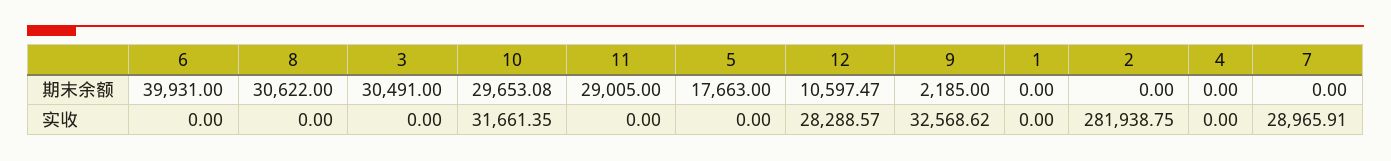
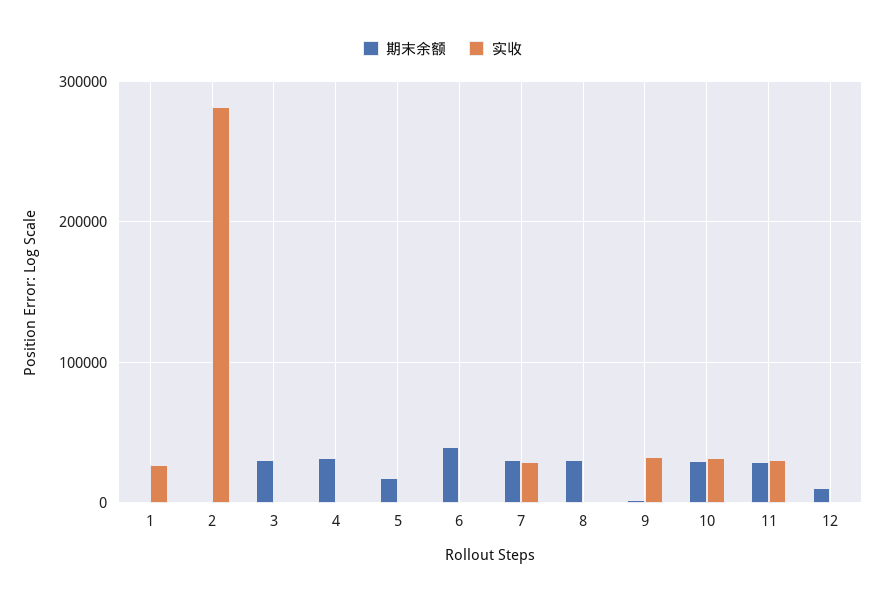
期末余额, 4: 0 -> 30000
期末余额, 7: 0 -> 30000
实收, 11: 0 -> 30000
实收, 12: 28288.57 -> 0
实收, 1: 0 -> 30000

